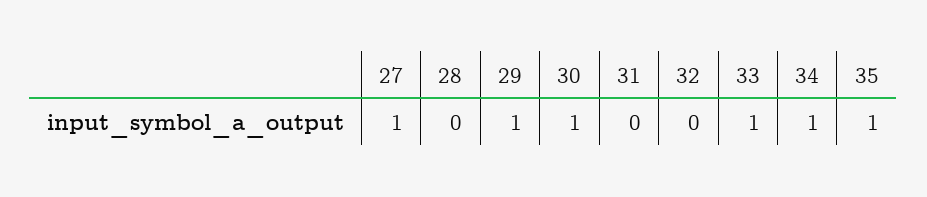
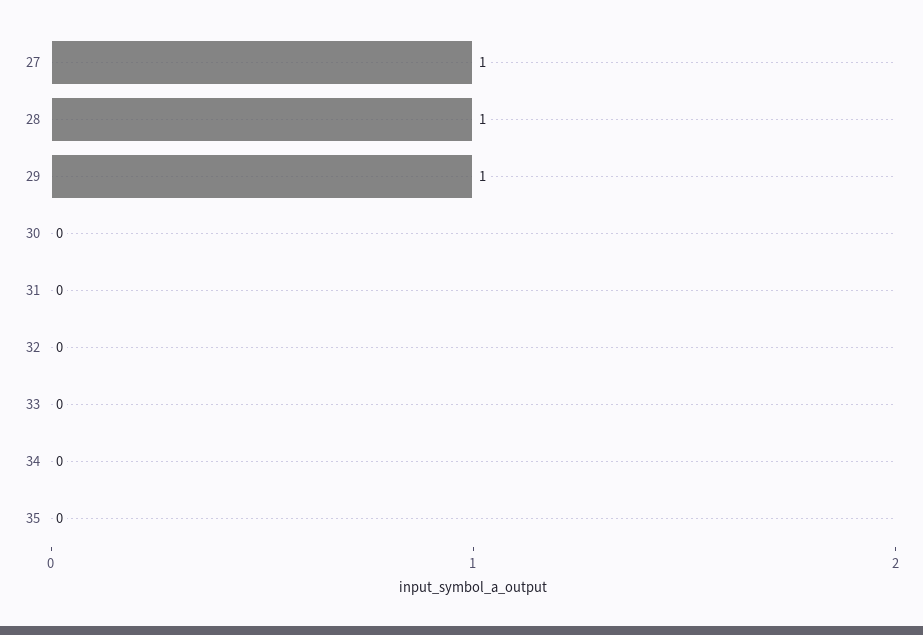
28: 0 -> 1
30: 1 -> 0
33: 1 -> 0
34: 1 -> 0
35: 1 -> 0

